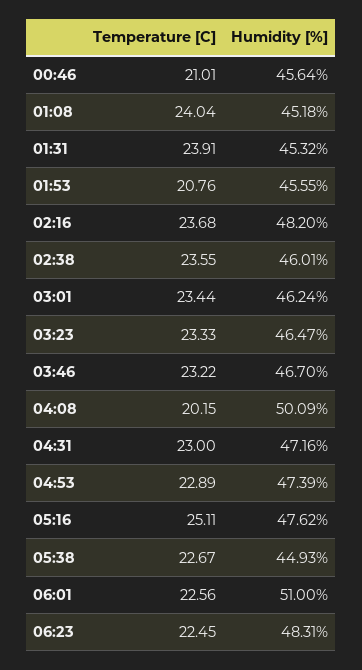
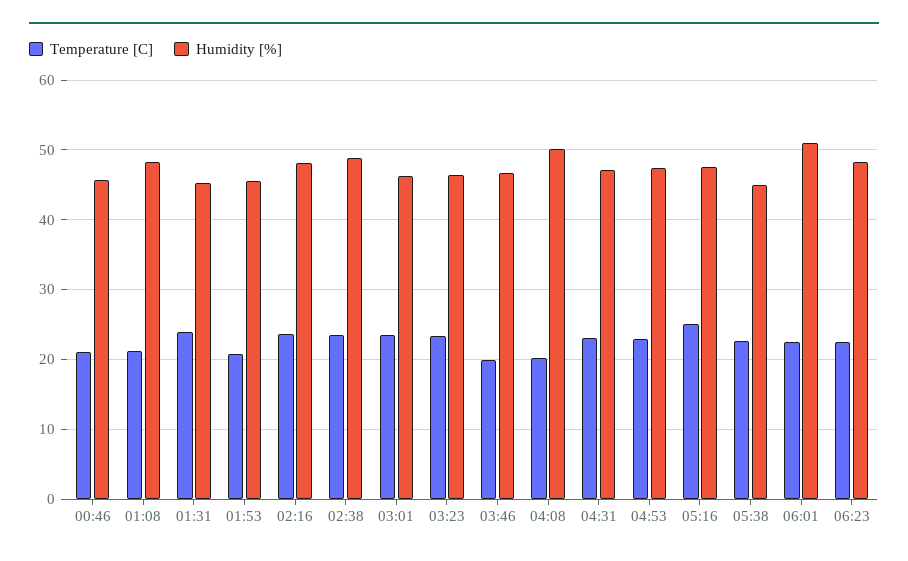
Temperature [C], 01:08: 24.04 -> 21
Humidity [%], 01:08: 45.18 -> 48
Humidity [%], 02:38: 46.01 -> 49
Temperature [C], 03:46: 23.22 -> 20

